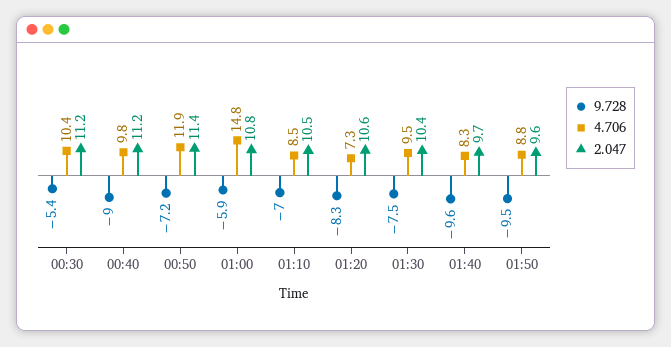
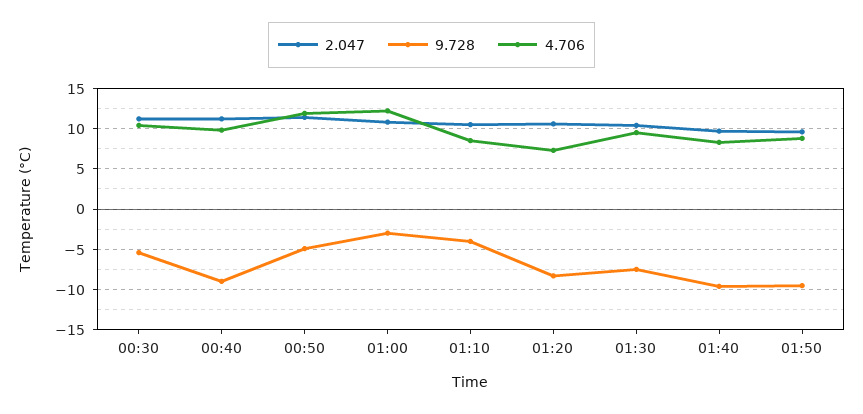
9.728, 00:50: -7.2 -> -5
9.728, 01:00: -5.9 -> -3
4.706, 01:00: 14.8 -> 12
9.728, 01:10: -7 -> -4

